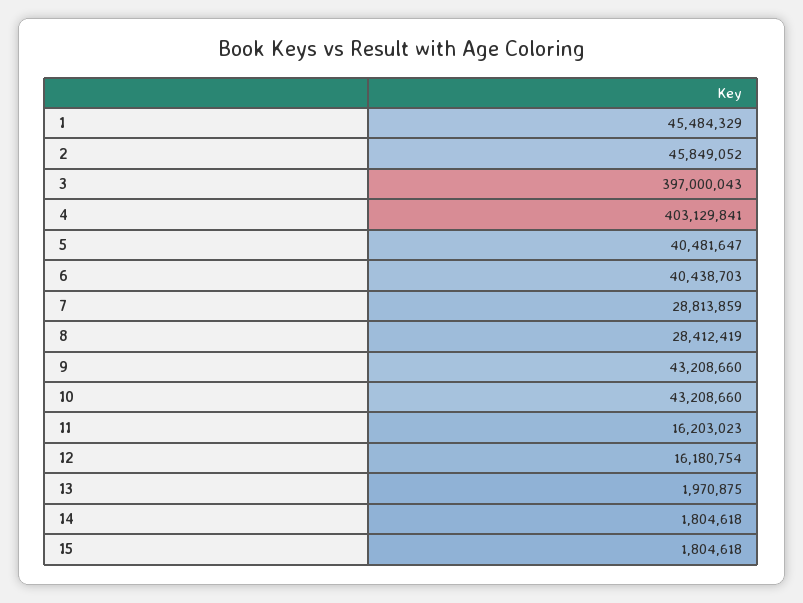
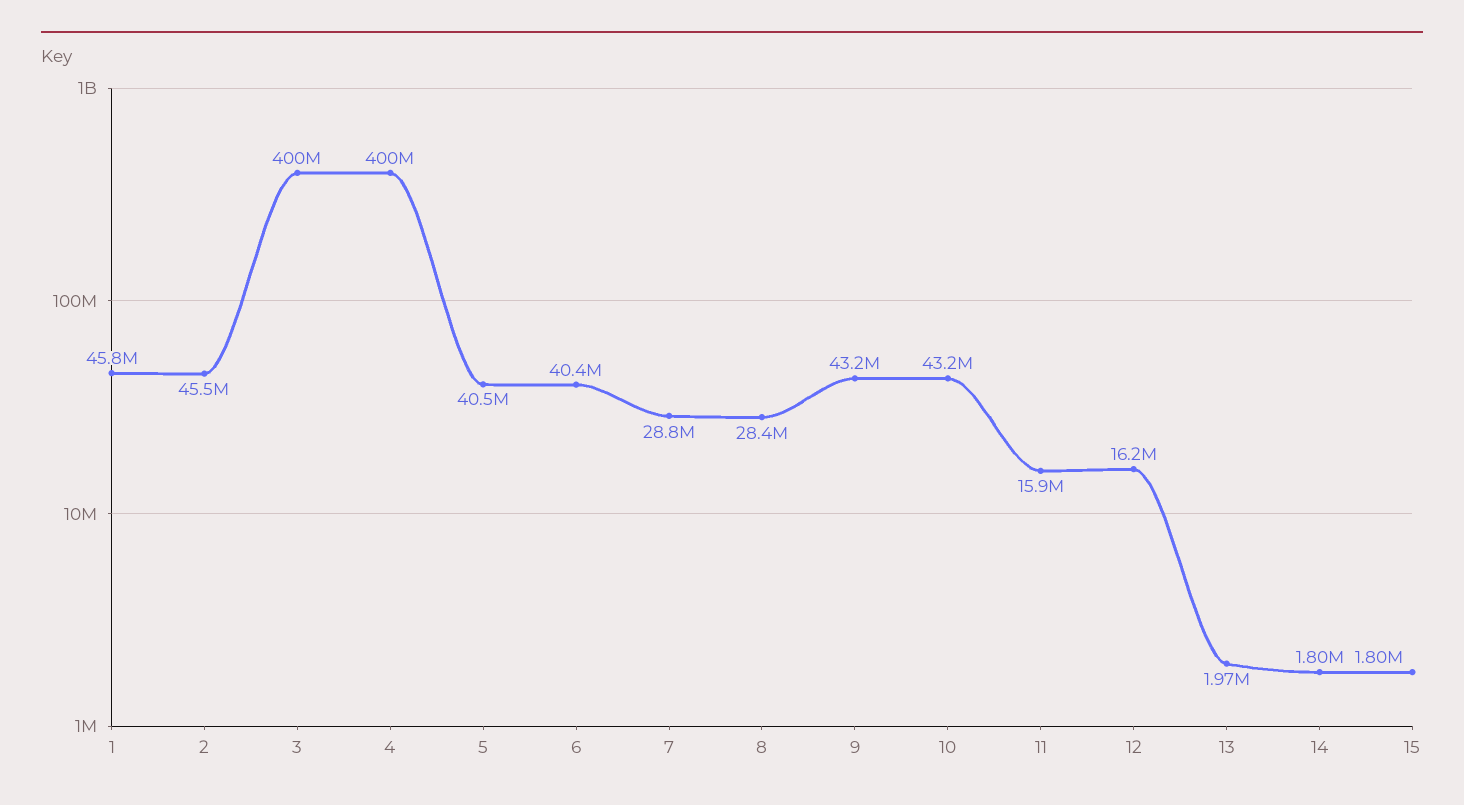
1: 45484329 -> 45800000
2: 45849052 -> 45500000
3: 397000043 -> 400000000
4: 403129841 -> 400000000
11: 16203023 -> 15900000

